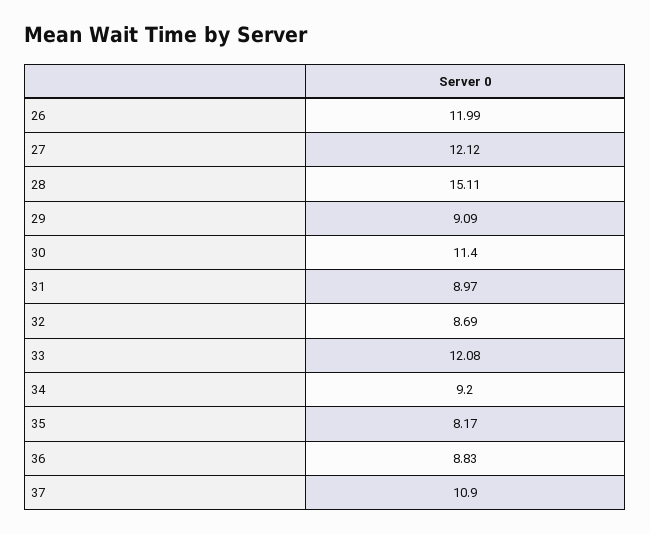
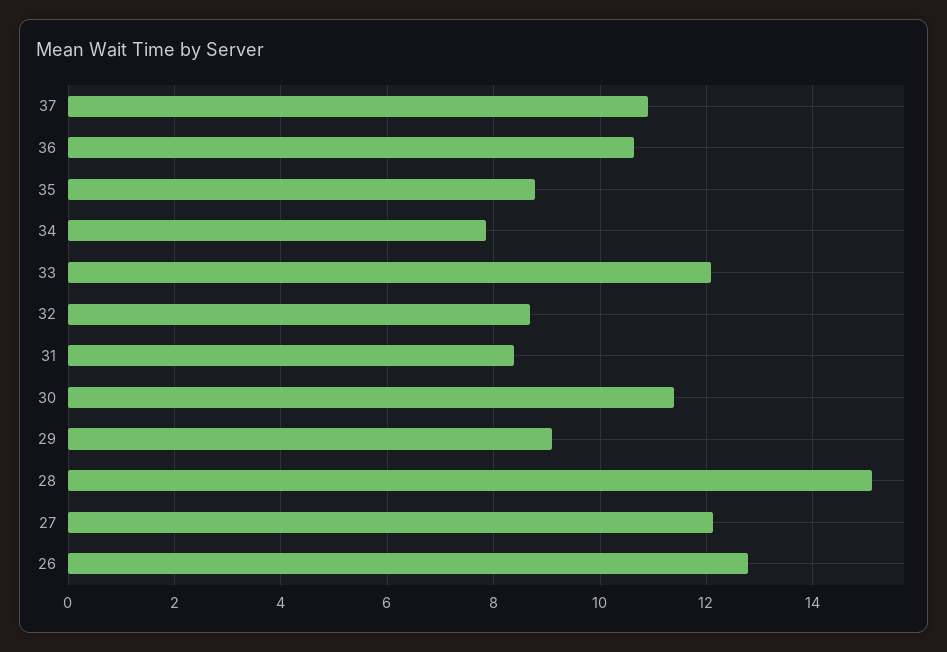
26: 11.99 -> 12.8
31: 8.97 -> 8.4
34: 9.2 -> 7.8
35: 8.17 -> 8.8
36: 8.83 -> 10.6

